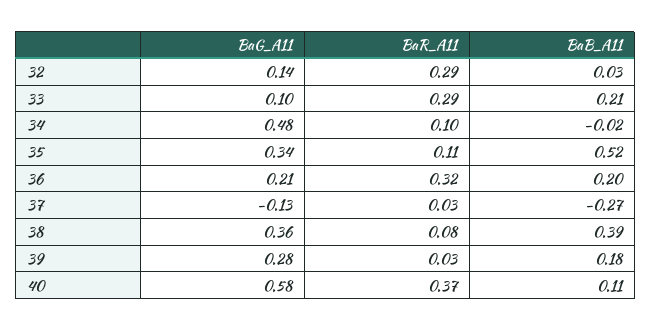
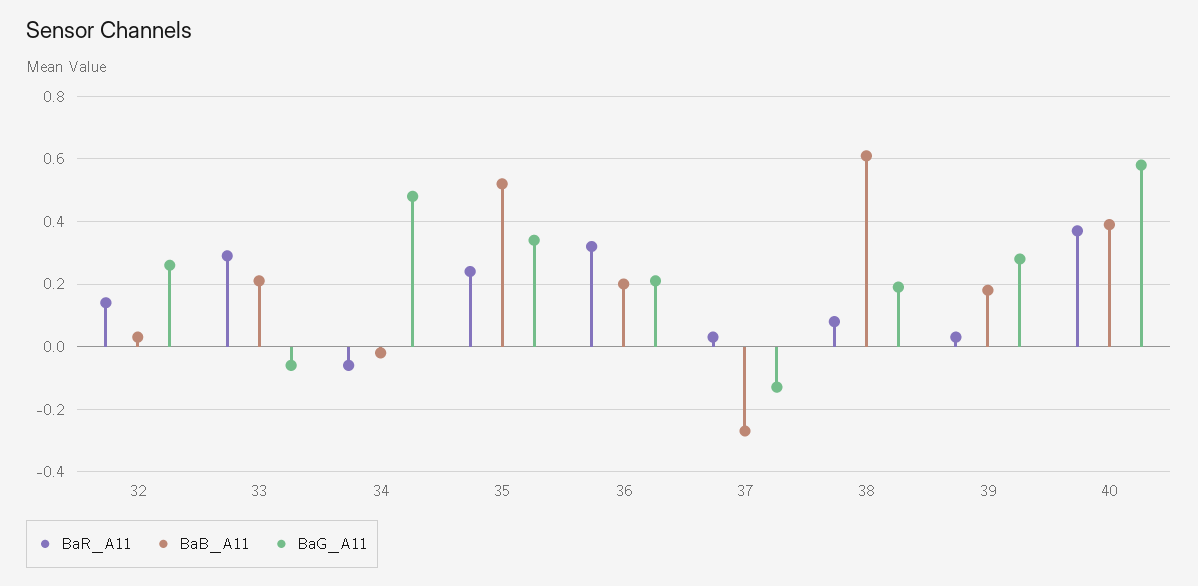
BaG_A11, 32: 0.14 -> 0.25
BaR_A11, 32: 0.29 -> 0.15
BaG_A11, 33: 0.1 -> -0.05
BaR_A11, 34: 0.1 -> -0.05
BaR_A11, 35: 0.11 -> 0.25
BaG_A11, 38: 0.36 -> 0.2
BaB_A11, 38: 0.39 -> 0.6
BaB_A11, 40: 0.11 -> 0.4

